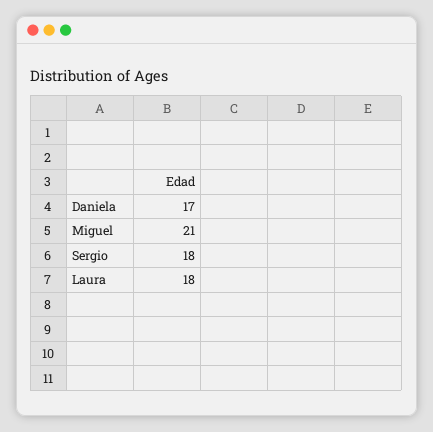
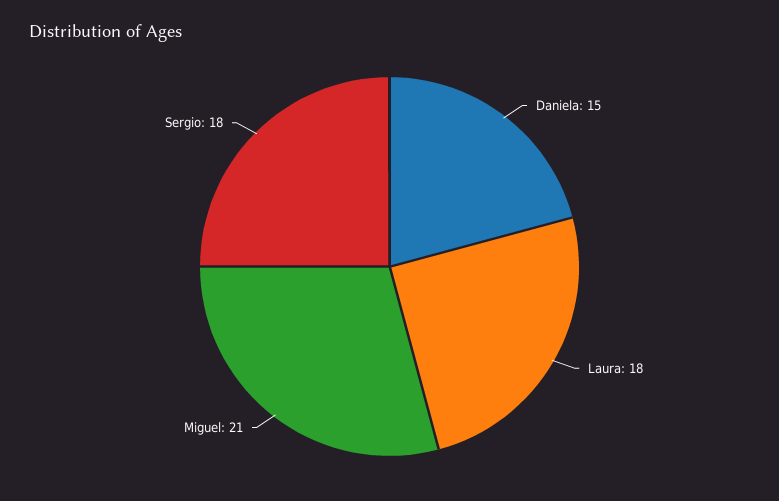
Daniela: 17 -> 15

